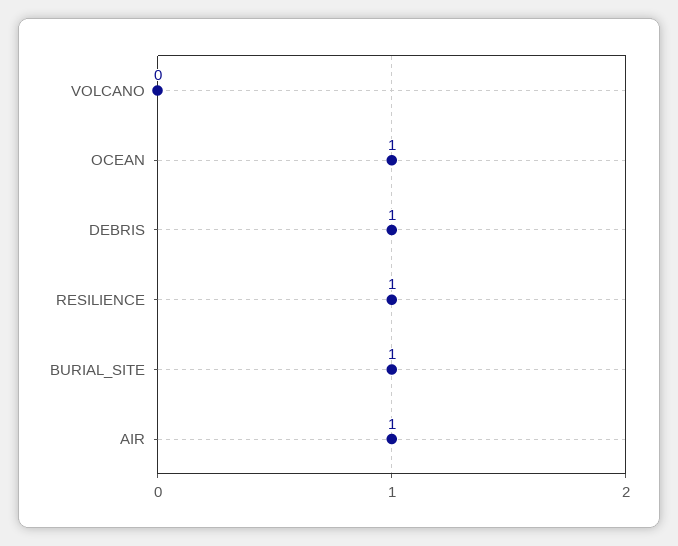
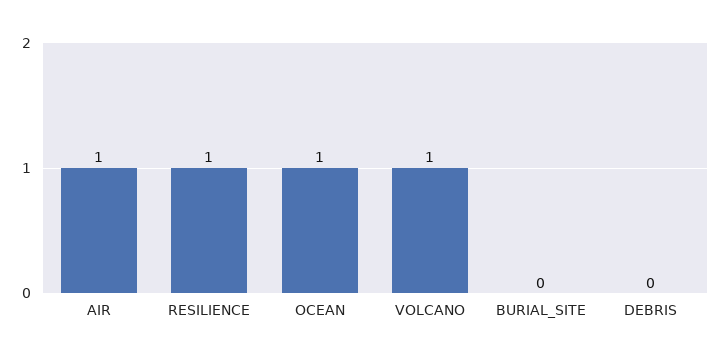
VOLCANO: 0 -> 1
DEBRIS: 1 -> 0
BURIAL_SITE: 1 -> 0

